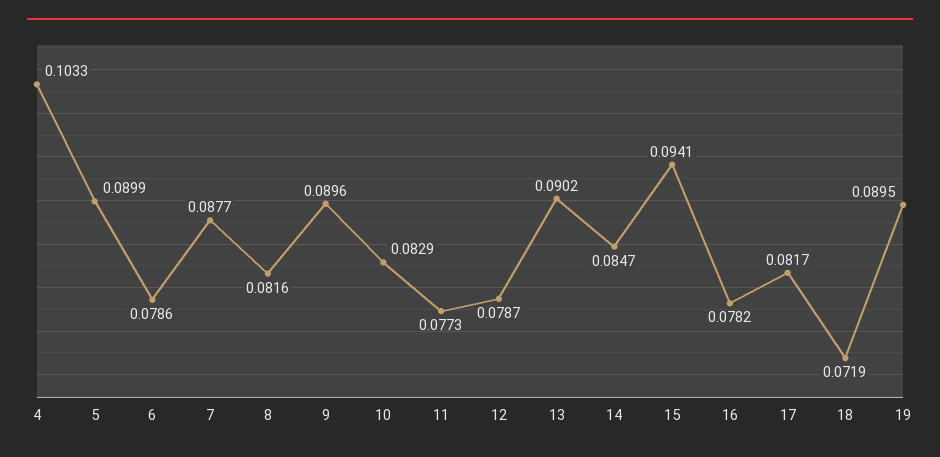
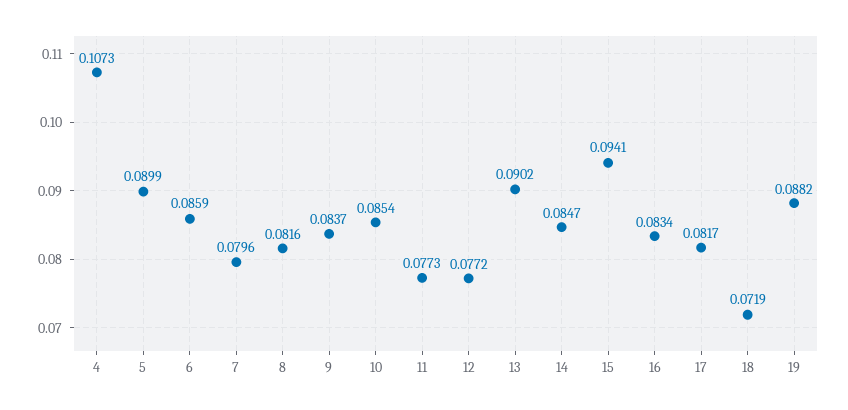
4: 0.1033 -> 0.1073
6: 0.0786 -> 0.0859
7: 0.0877 -> 0.0796
9: 0.0896 -> 0.0837
10: 0.0829 -> 0.0854
12: 0.0787 -> 0.0772
16: 0.0782 -> 0.0834
19: 0.0895 -> 0.0882

